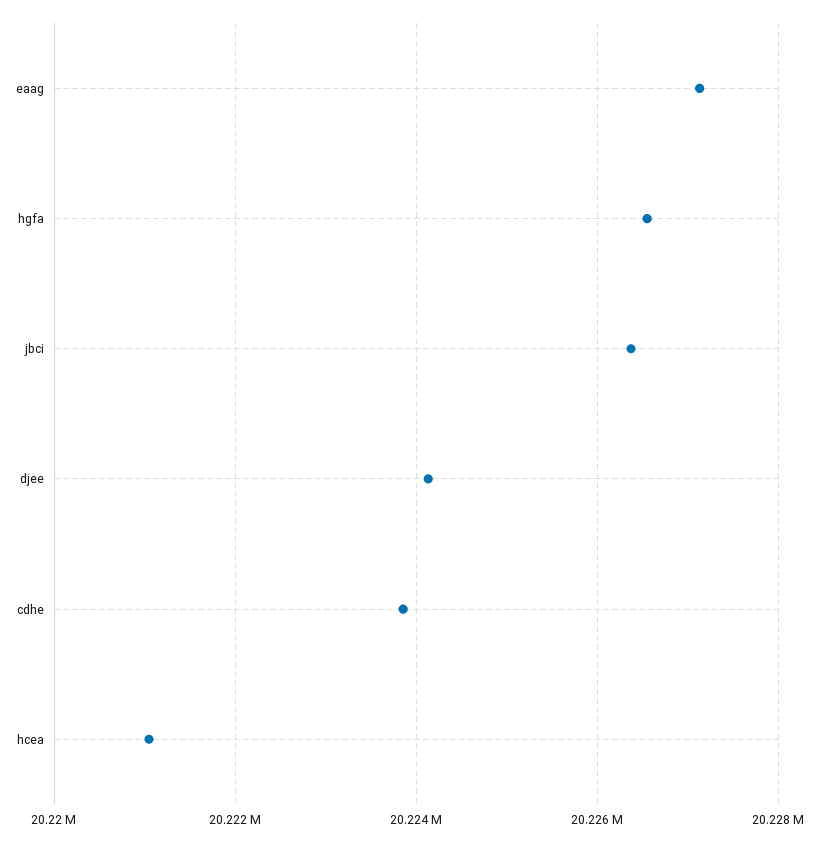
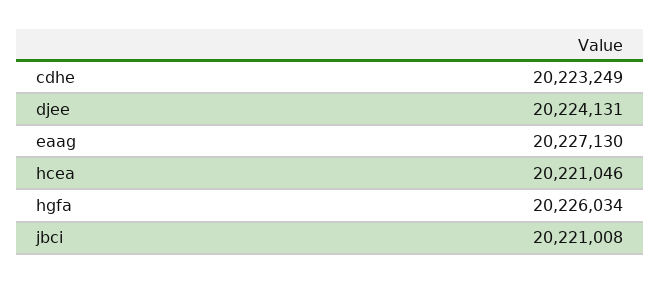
hgfa: 20226600 -> 20226034
jbci: 20226400 -> 20221008
cdhe: 20223800 -> 20223249

